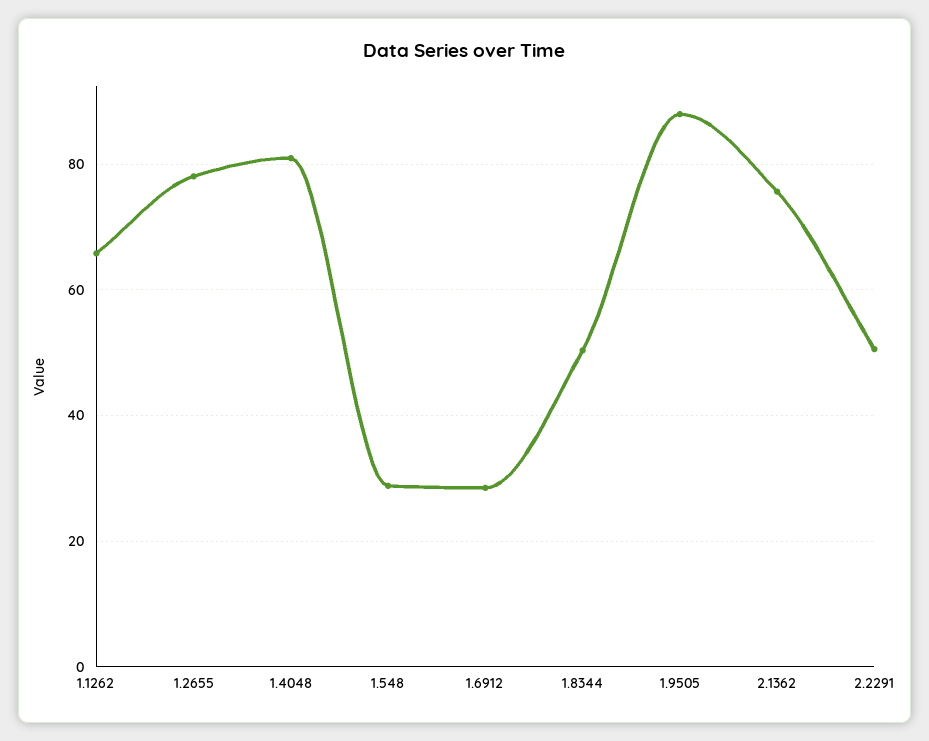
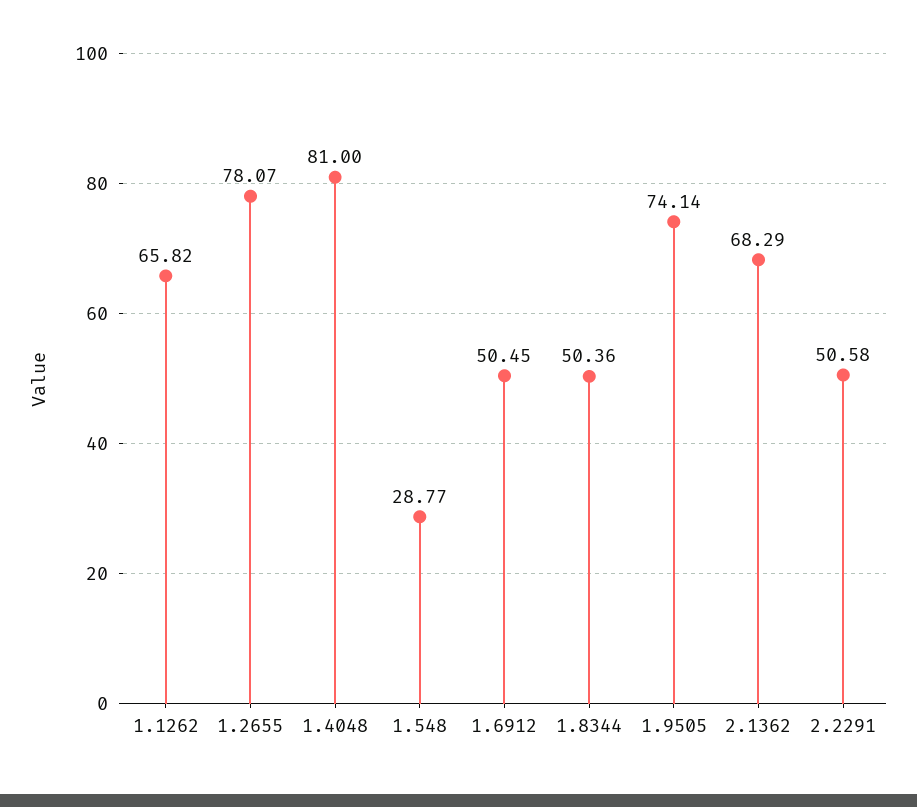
1.6912: 28 -> 50.45
1.9505: 88 -> 74.14
2.1362: 76 -> 68.29

